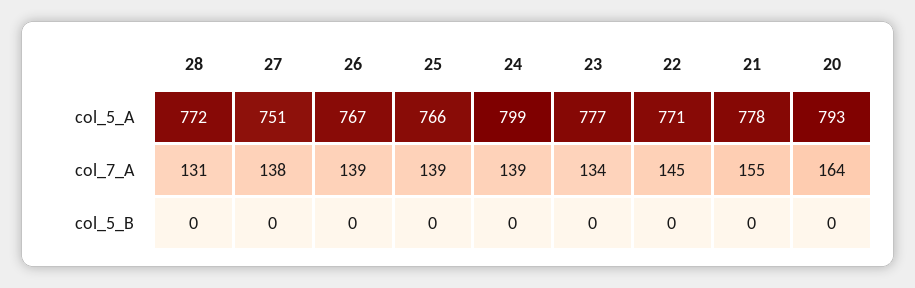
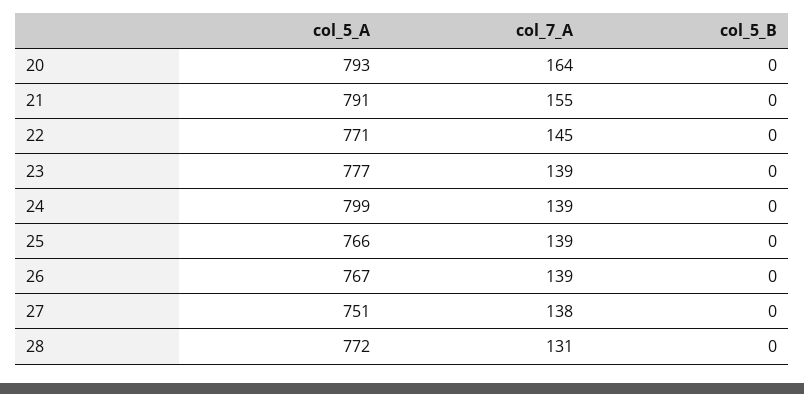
21, col_5_A: 778 -> 791
23, col_7_A: 134 -> 139

